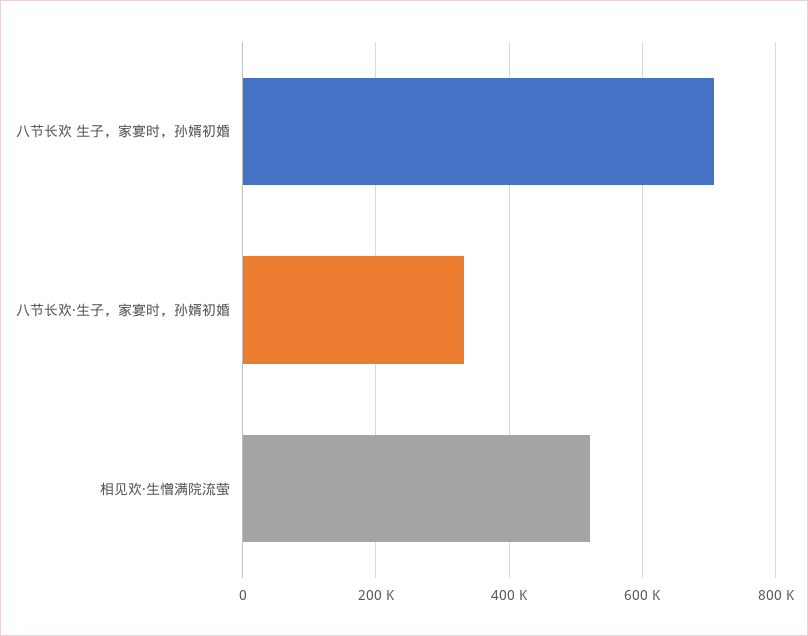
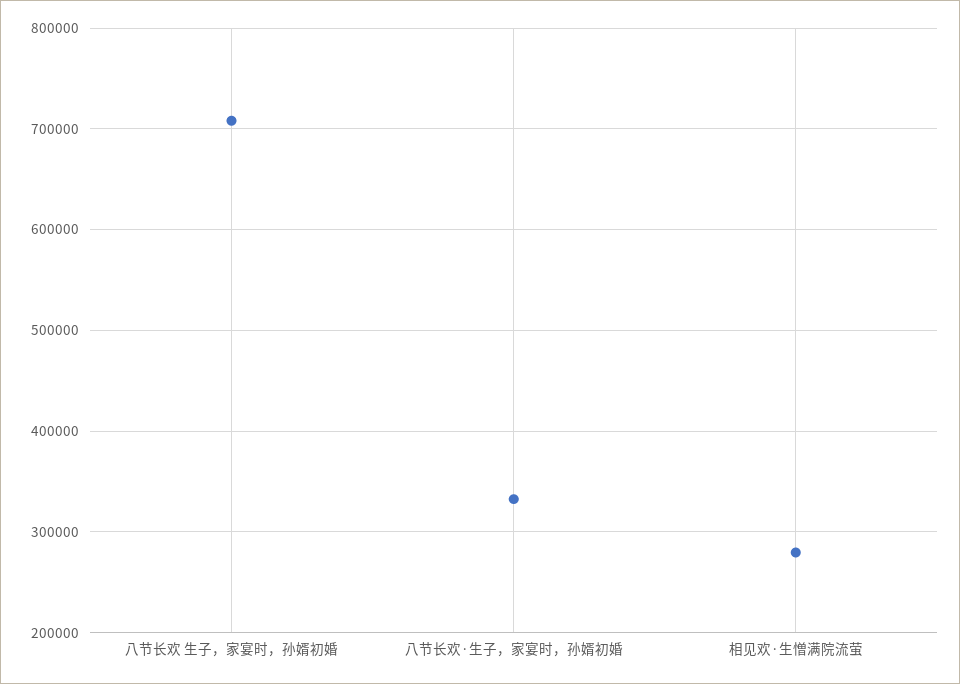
相见欢·生憎满院流萤: 520000 -> 280000

